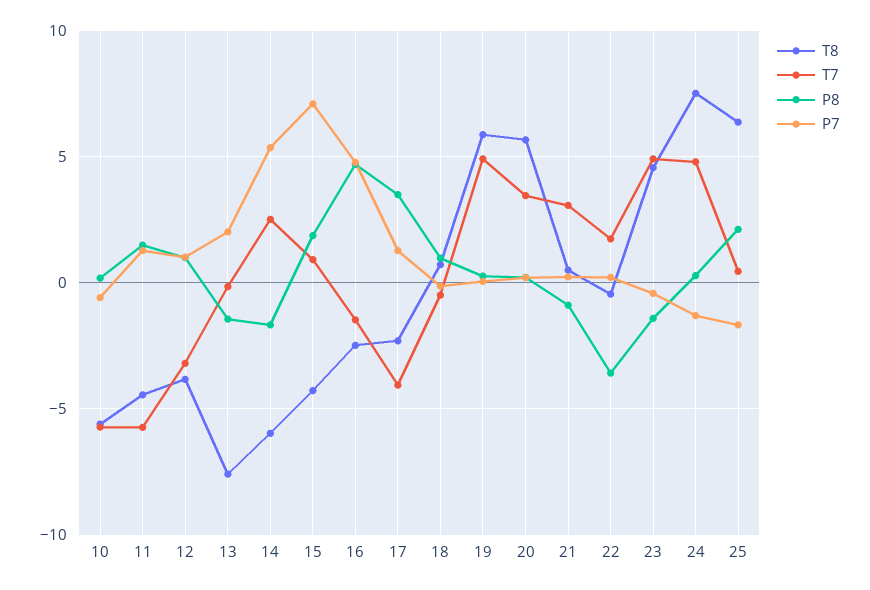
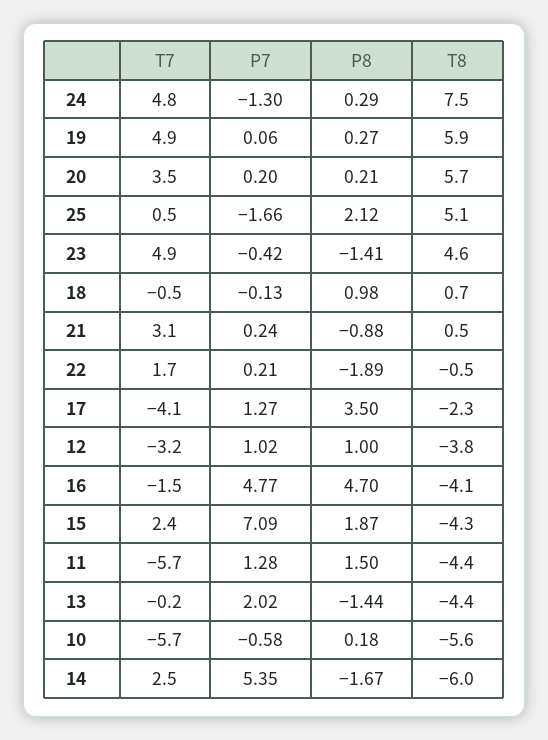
T8, 13: -7.5 -> -4.4
T7, 15: 1 -> 2.4
T8, 16: -2.5 -> -4.1
P8, 22: -3.5 -> -1.89
T8, 25: 6.5 -> 5.1

